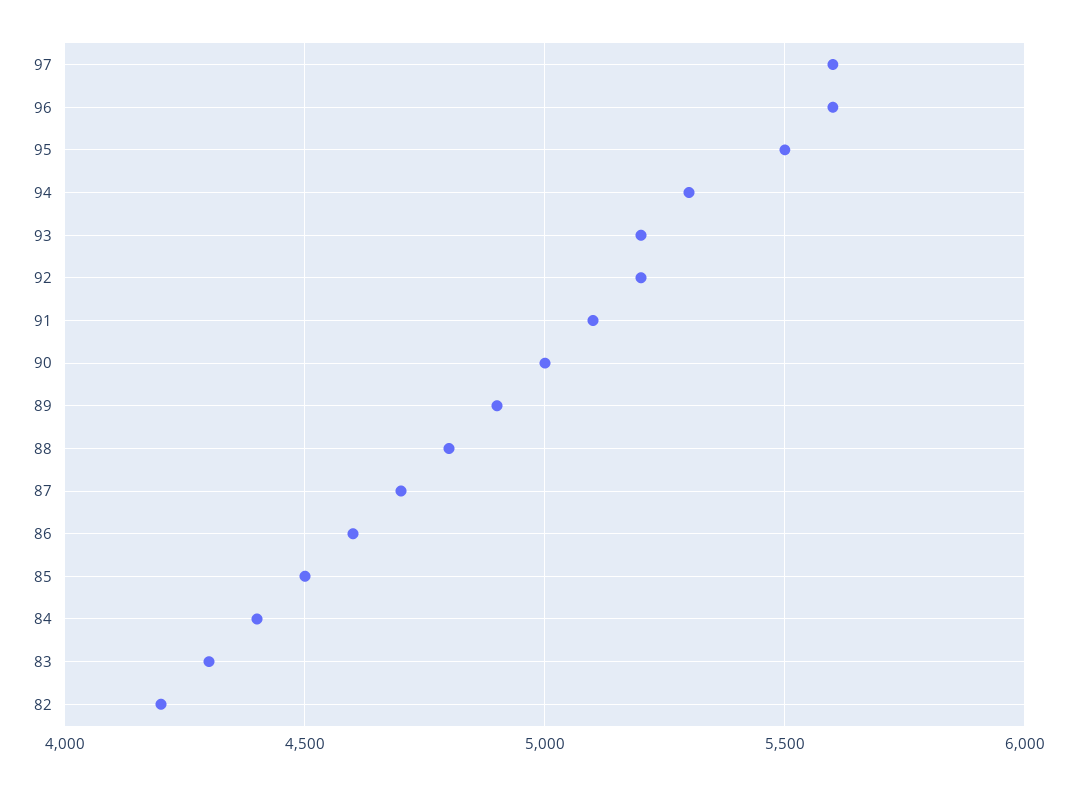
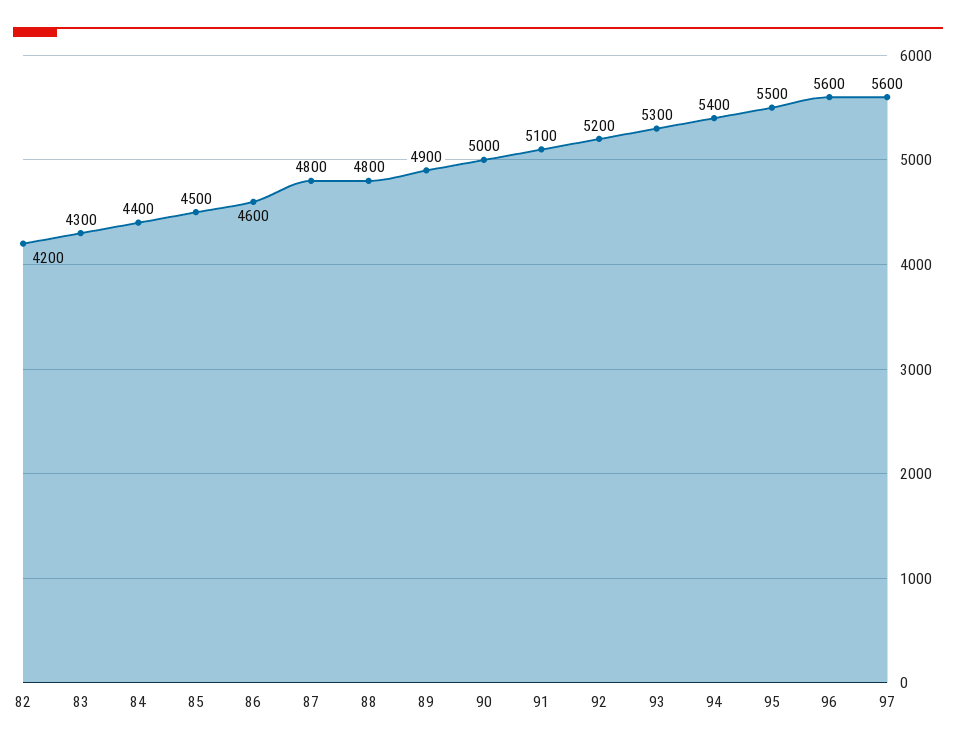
94: 5300 -> 5400
93: 5200 -> 5300
87: 4700 -> 4800

